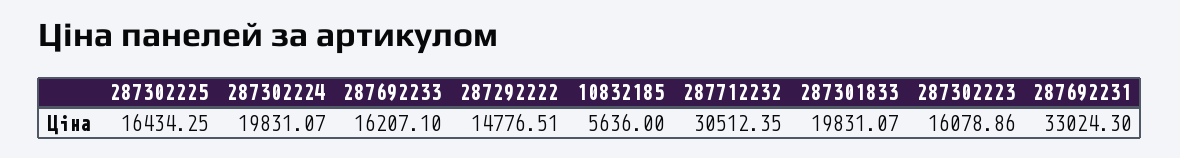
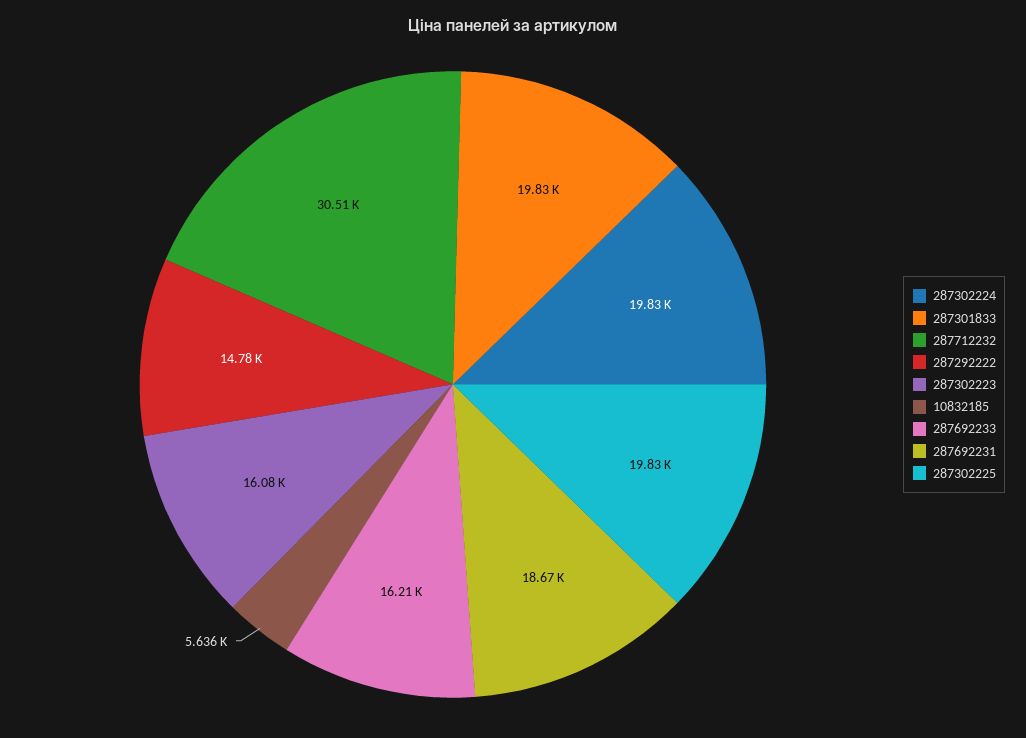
287302225: 16434.25 -> 19830
287692231: 33024.3 -> 18670

